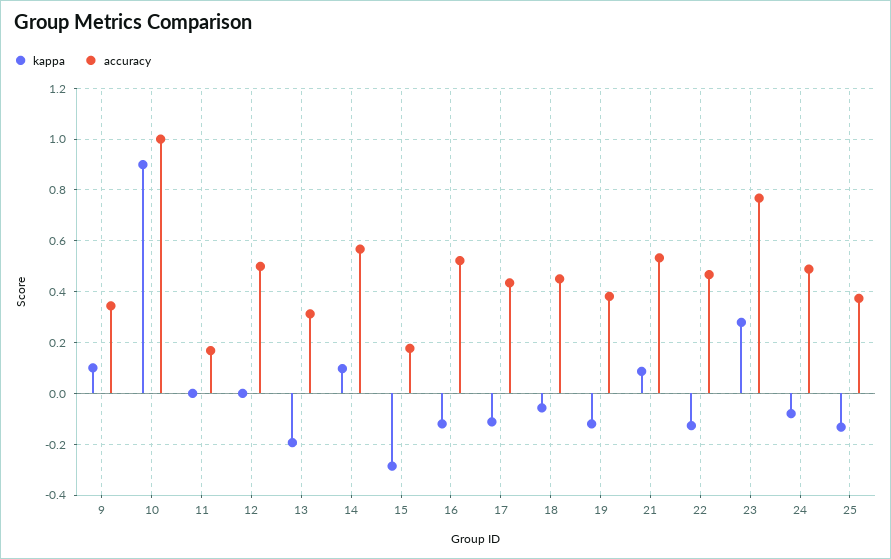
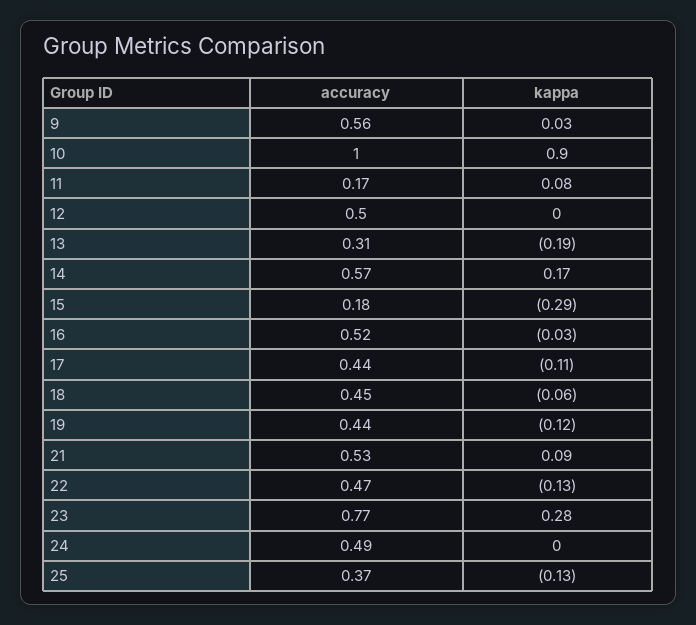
kappa, 9: 0.1 -> 0.03
accuracy, 9: 0.35 -> 0.56
kappa, 11: 0 -> 0.08
kappa, 14: 0.1 -> 0.17
kappa, 16: -0.125 -> -0.03
accuracy, 19: 0.375 -> 0.44
kappa, 24: -0.075 -> 0

